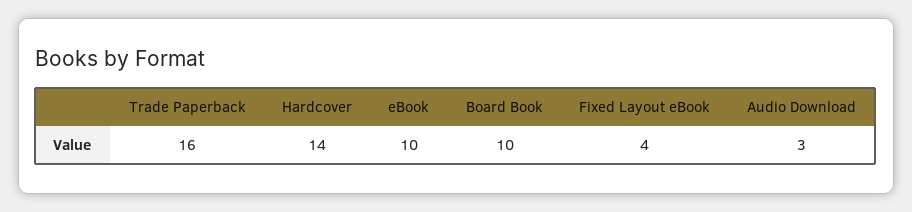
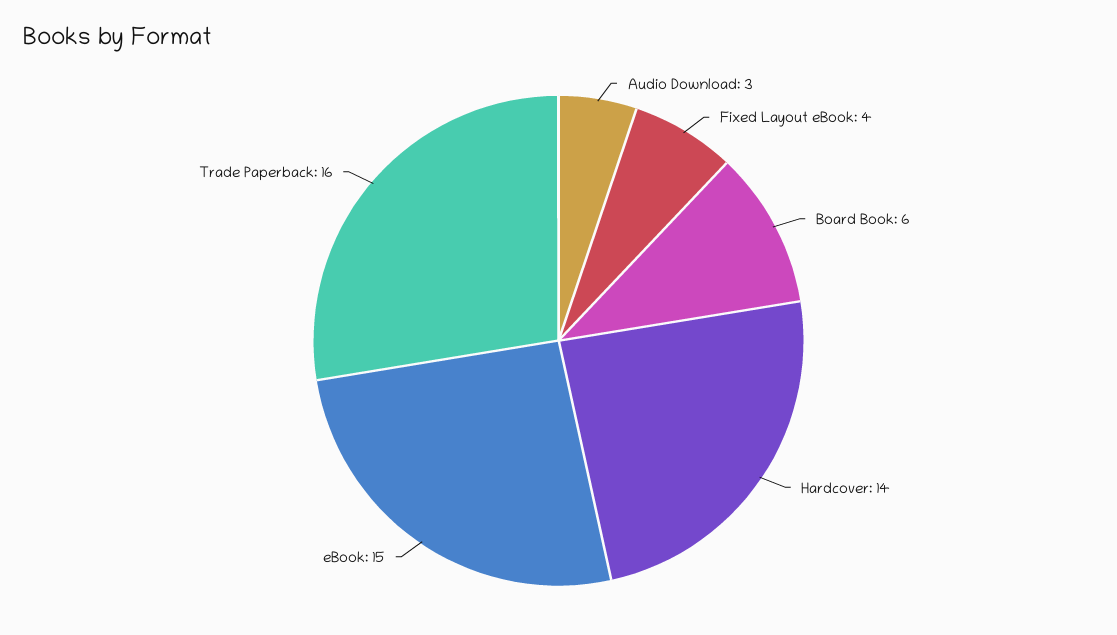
eBook: 10 -> 15
Board Book: 10 -> 6

